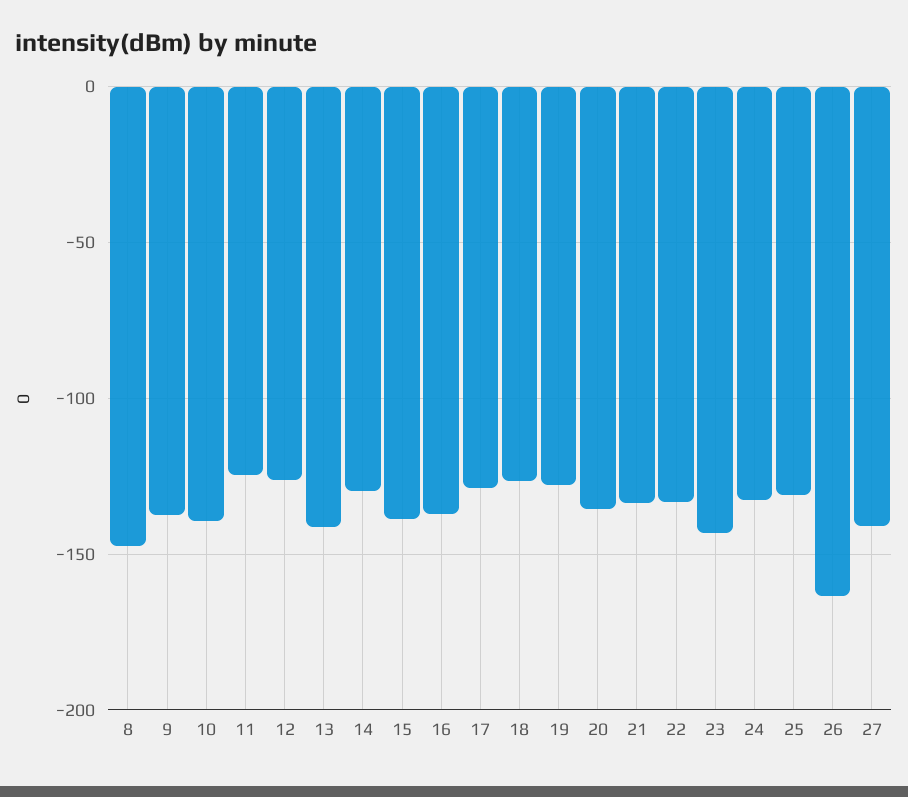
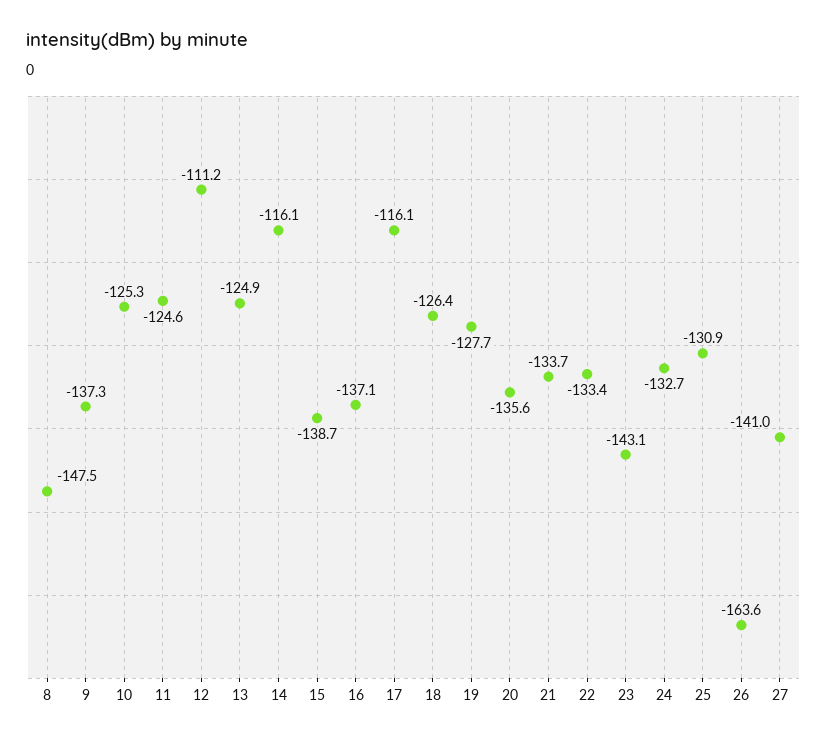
10: -140 -> -125.3
12: -125 -> -111.2
13: -140 -> -124.9
14: -130 -> -116.1
17: -130 -> -116.1

